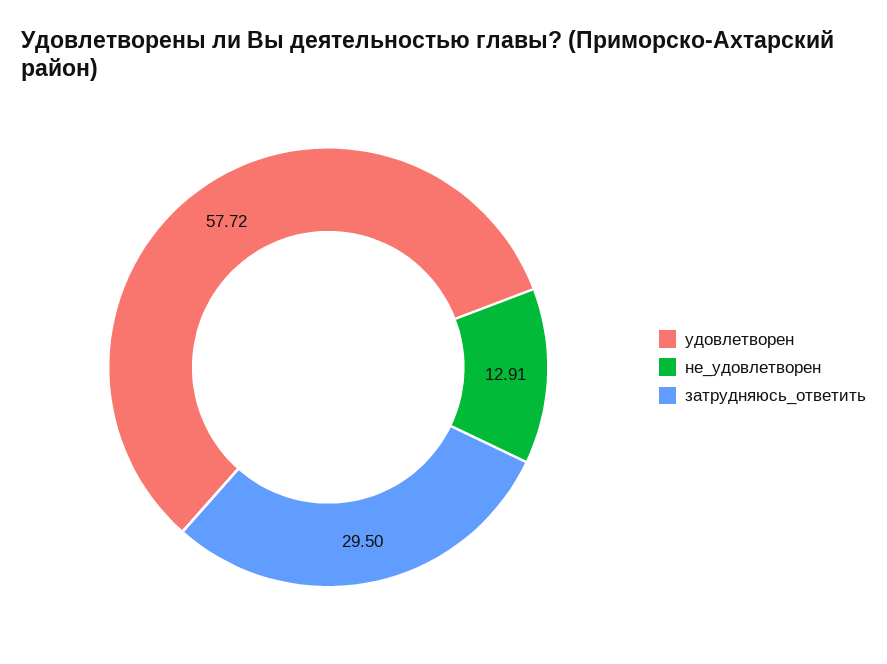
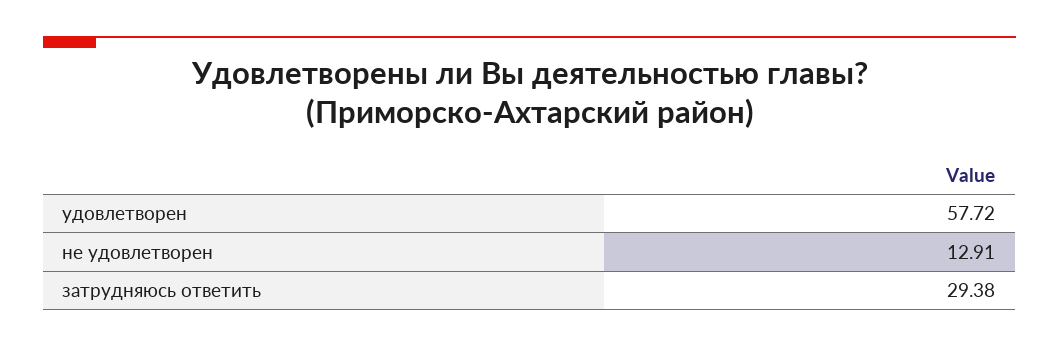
затрудняюсь_ответить: 29.5 -> 29.38

